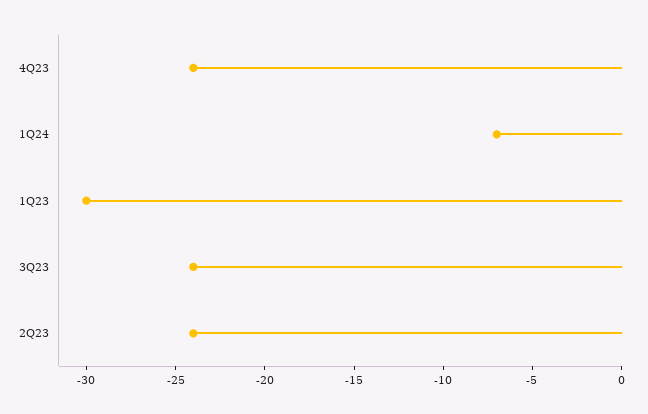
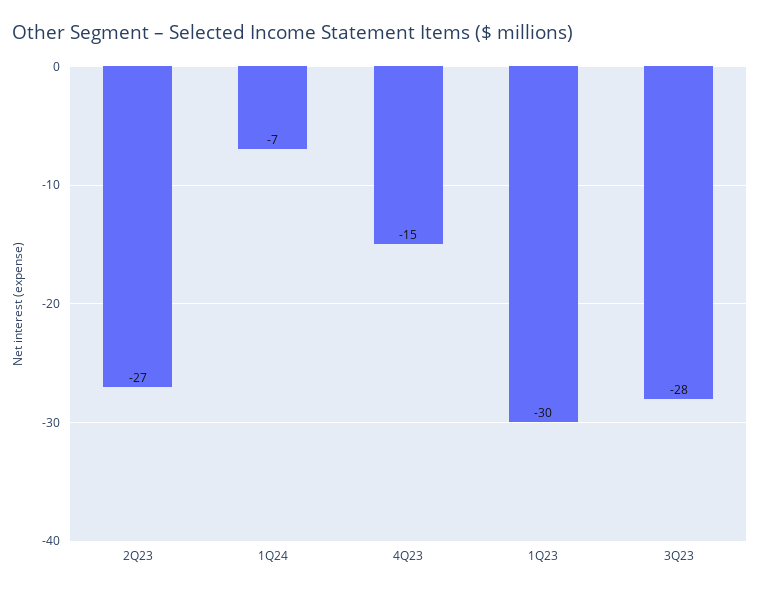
4Q23: -24 -> -15
3Q23: -24 -> -28
2Q23: -24 -> -27

